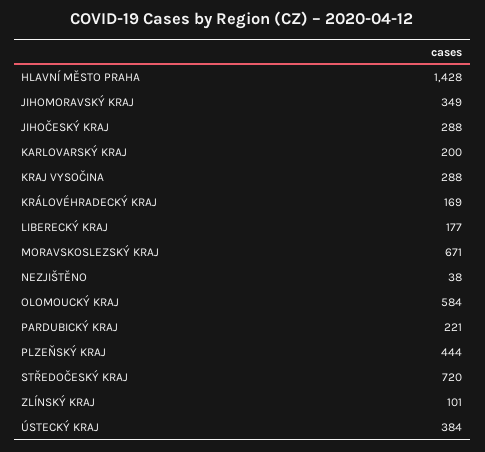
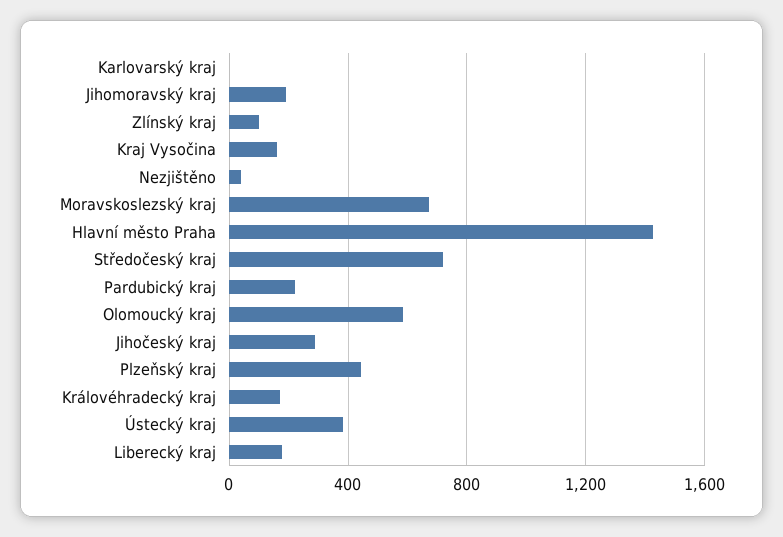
JIHOMORAVSKÝ KRAJ: 349 -> 200
KARLOVARSKÝ KRAJ: 200 -> 0
KRAJ VYSOČINA: 288 -> 150

